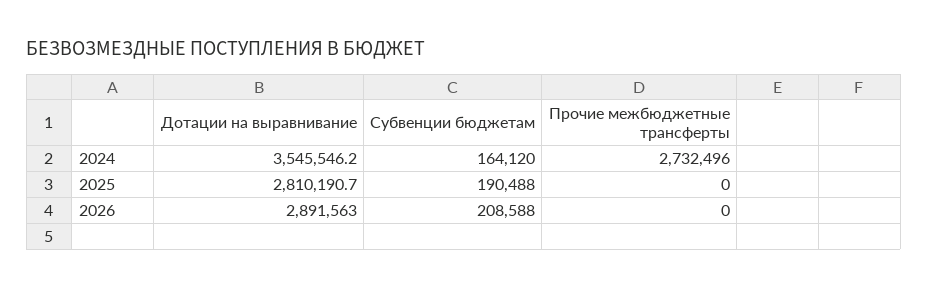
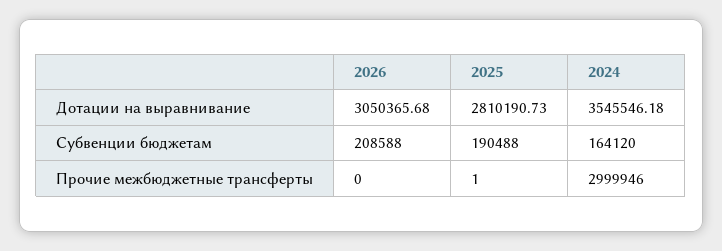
Прочие межбюджетные трансферты, 2024: 2732496 -> 2999946
Прочие межбюджетные трансферты, 2025: 0 -> 1
Дотации на выравнивание, 2026: 2891563 -> 3050365.68

